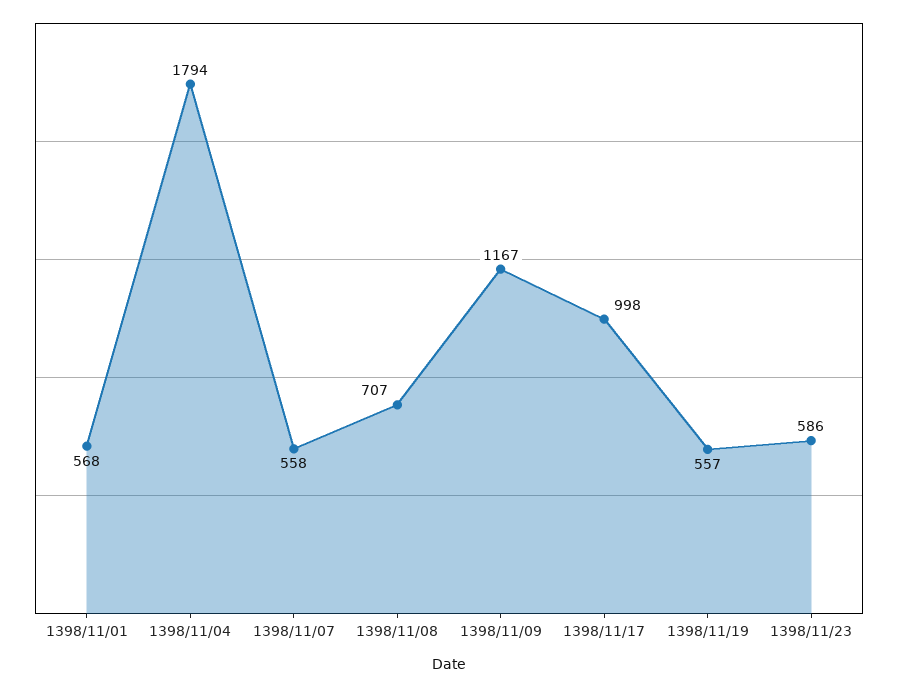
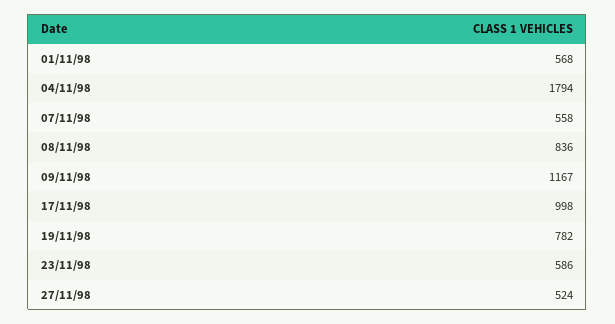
1398/11/08: 707 -> 836
1398/11/19: 557 -> 782
27/11/98: none -> 524

